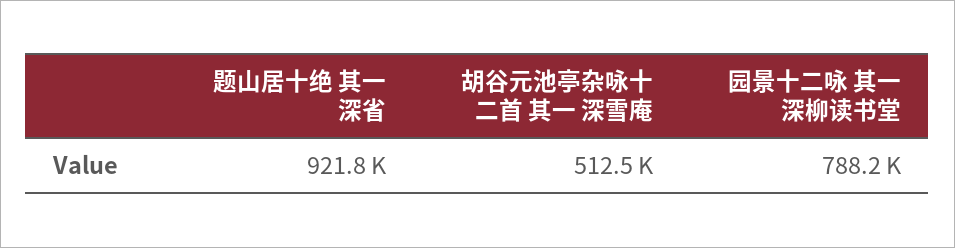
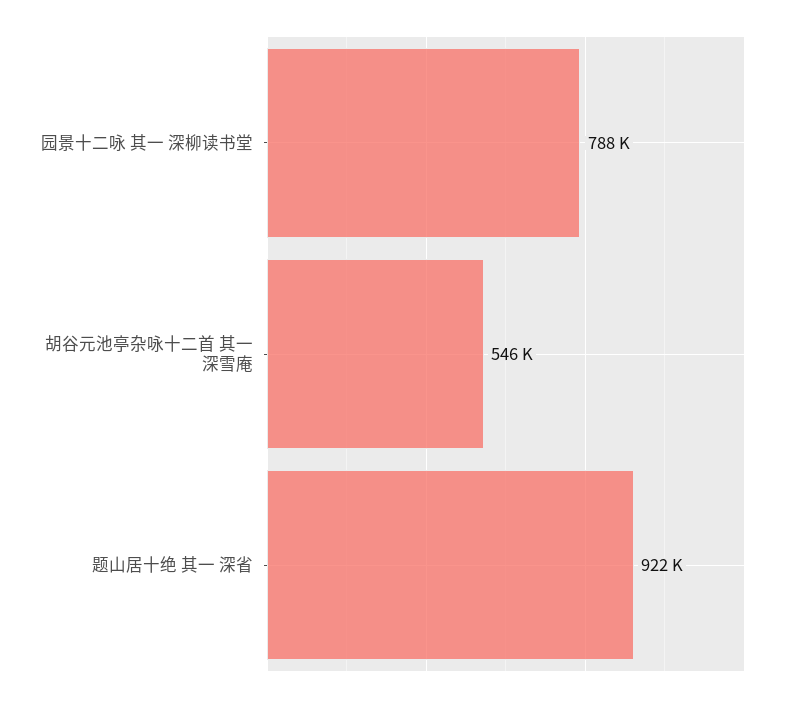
胡谷元池亭杂咏十二首 其一 深雪庵: 512500 -> 546000

